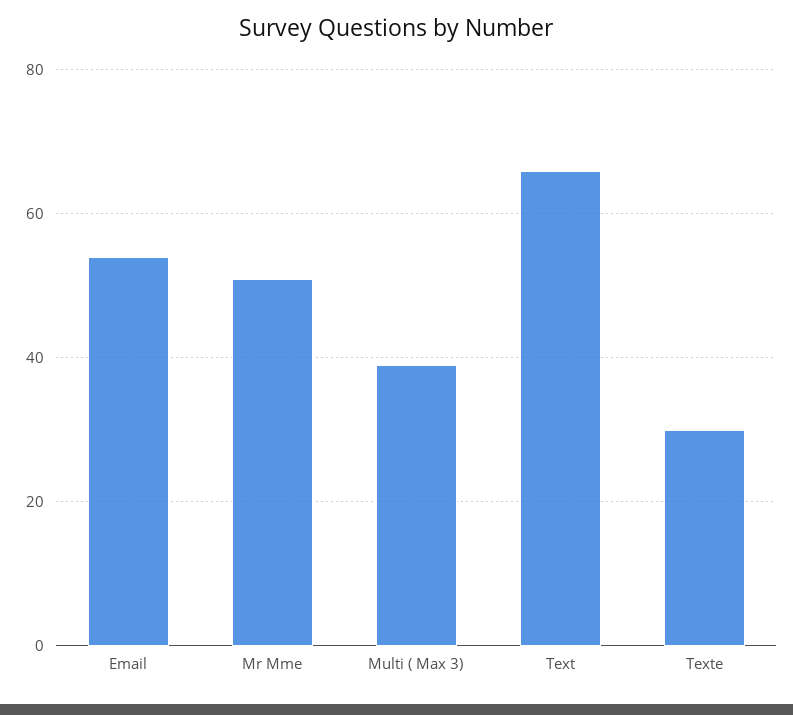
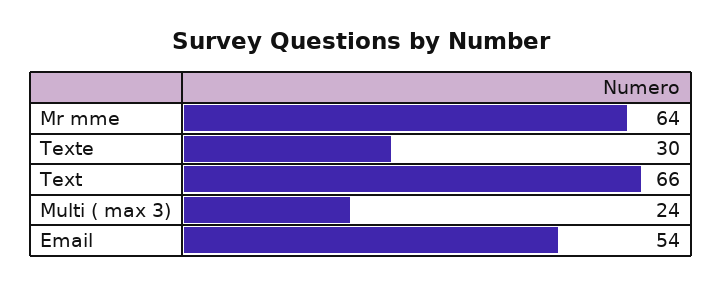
Mr Mme: 50 -> 64
Multi ( Max 3): 40 -> 24

